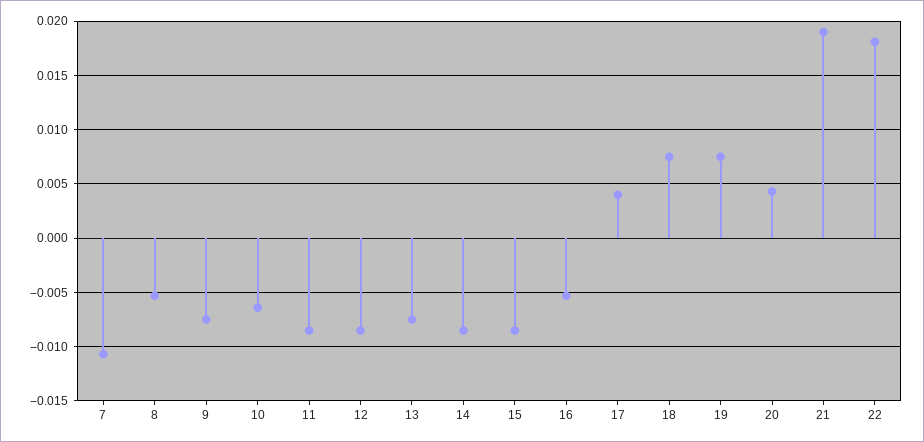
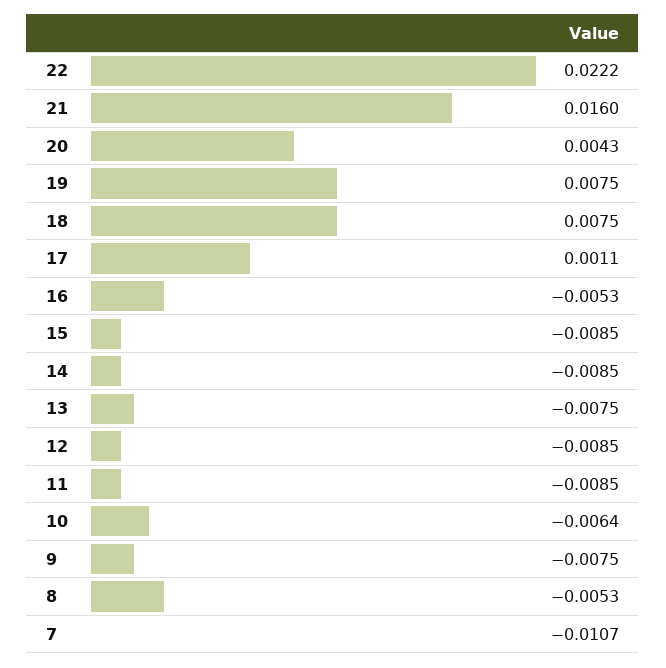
17: 0.004 -> 0.0011
21: 0.019 -> 0.016
22: 0.018 -> 0.0222

